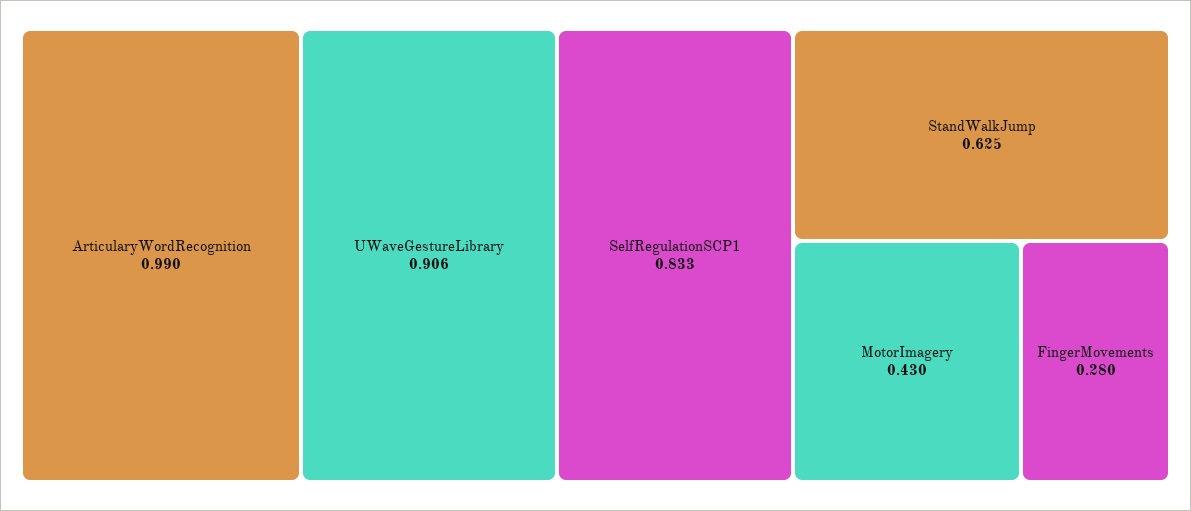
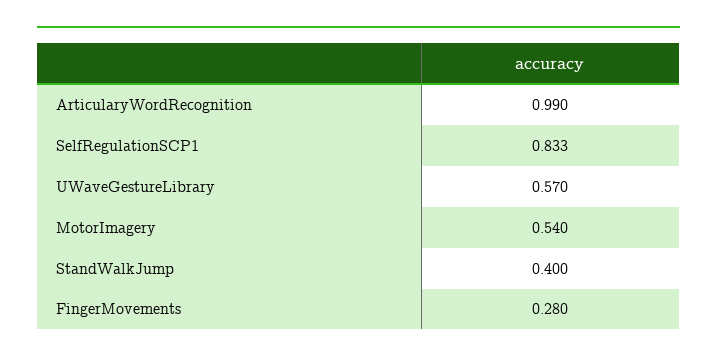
UWaveGestureLibrary: 0.906 -> 0.57
StandWalkJump: 0.625 -> 0.4
MotorImagery: 0.43 -> 0.54

